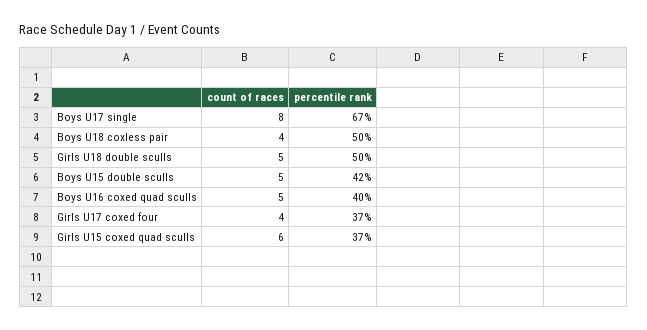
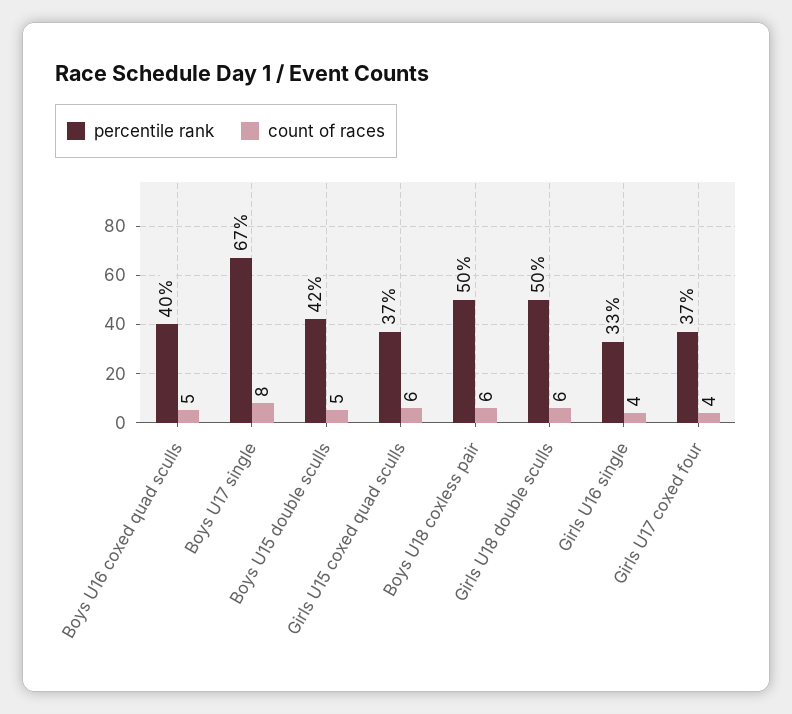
count of races, Boys U18 coxless pair: 4 -> 6
count of races, Girls U18 double sculls: 5 -> 6
percentile rank, Girls U16 single: none -> 33
count of races, Girls U16 single: none -> 4

